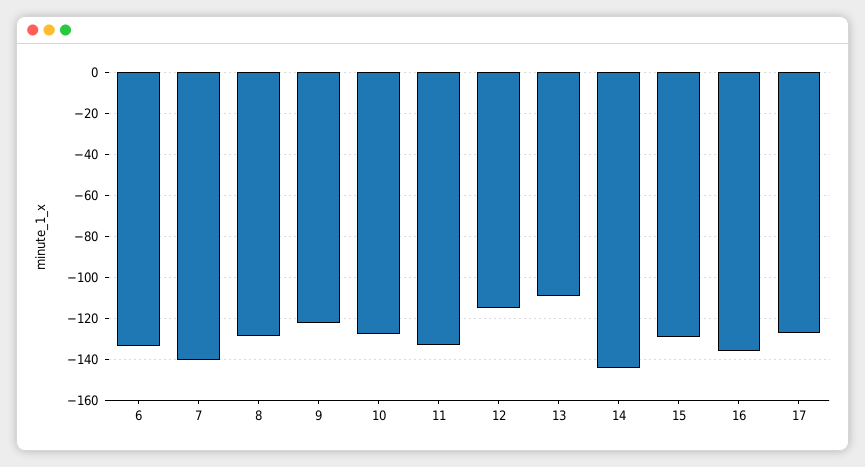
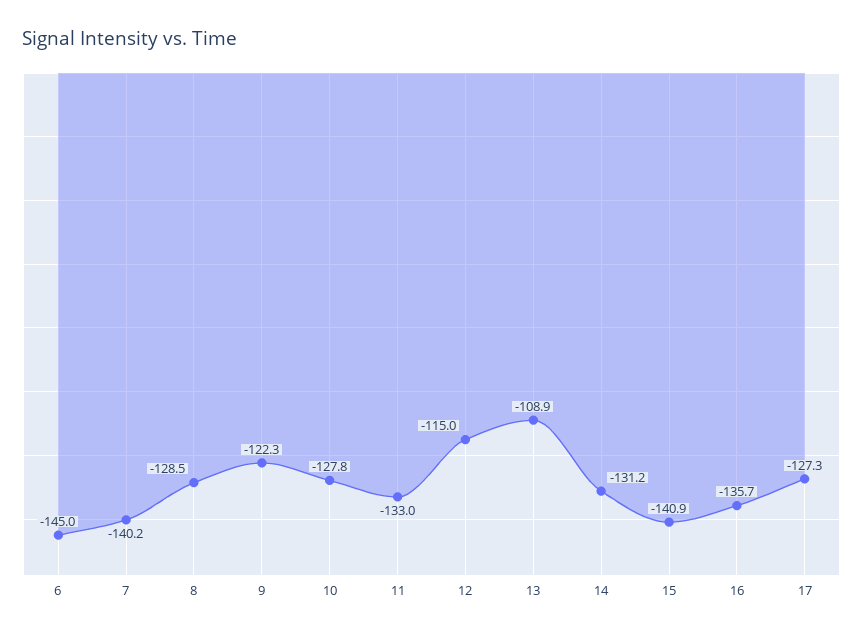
6: -135 -> -145
14: -145 -> -131.2
15: -130 -> -140.9

